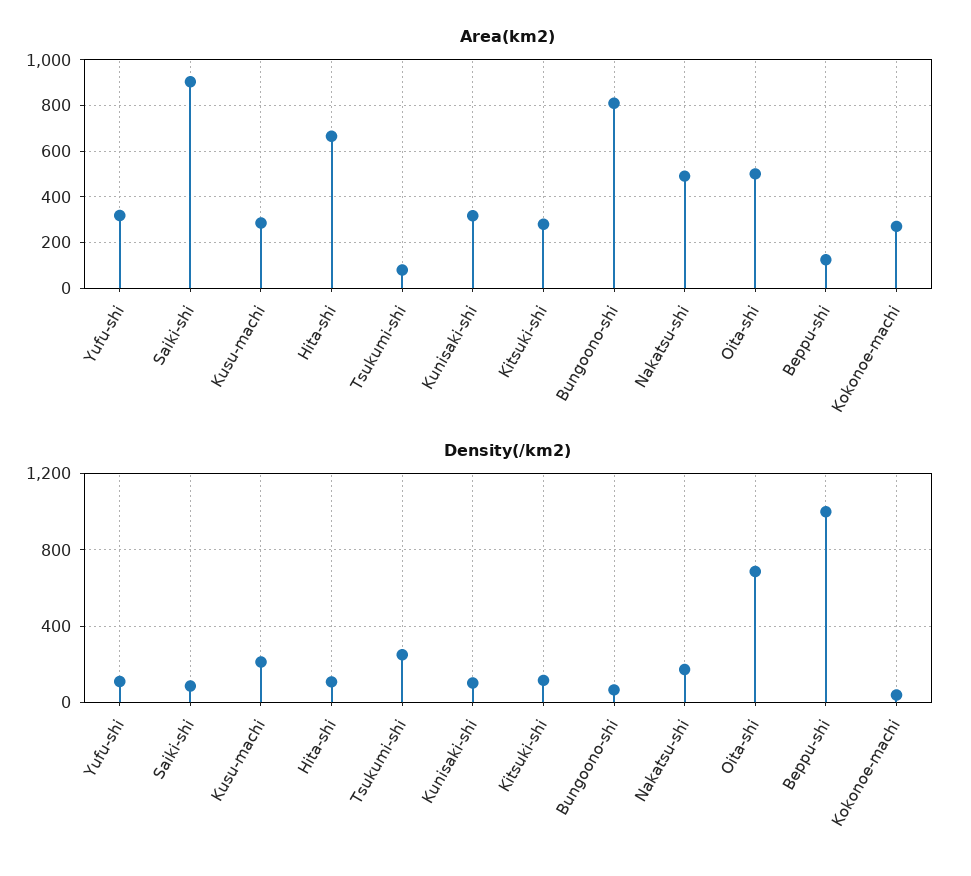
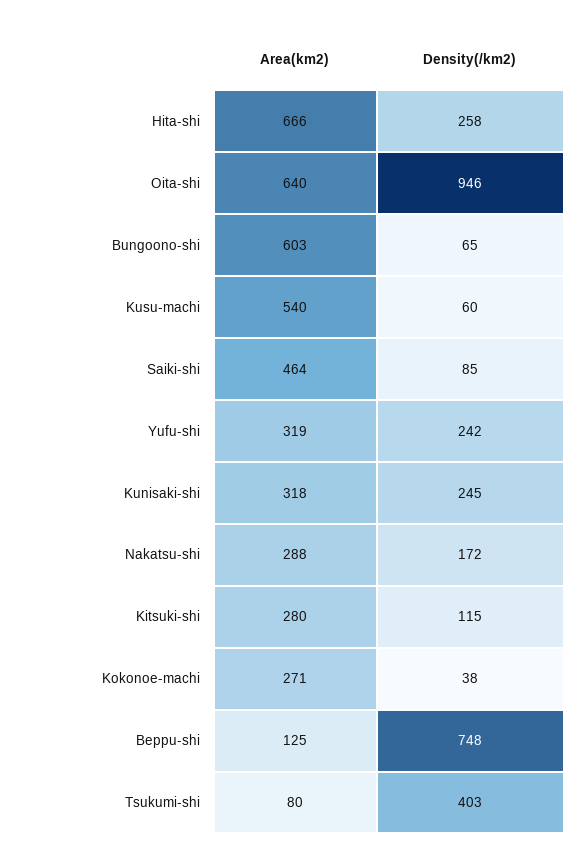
Area(km2), Saiki-shi: 900 -> 464
Area(km2), Kusu-machi: 300 -> 540
Area(km2), Bungoono-shi: 800 -> 603
Area(km2), Nakatsu-shi: 500 -> 288
Area(km2), Oita-shi: 500 -> 640
Density(/km2), Yufu-shi: 100 -> 242
Density(/km2), Kusu-machi: 200 -> 60
Density(/km2), Hita-shi: 100 -> 258
Density(/km2), Tsukumi-shi: 250 -> 403
Density(/km2), Kunisaki-shi: 100 -> 245
Density(/km2), Oita-shi: 700 -> 946
Density(/km2), Beppu-shi: 1000 -> 748

